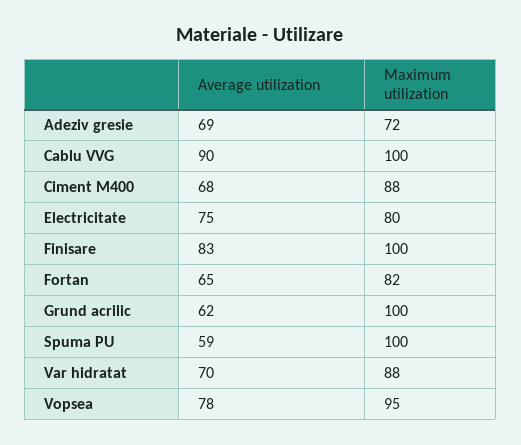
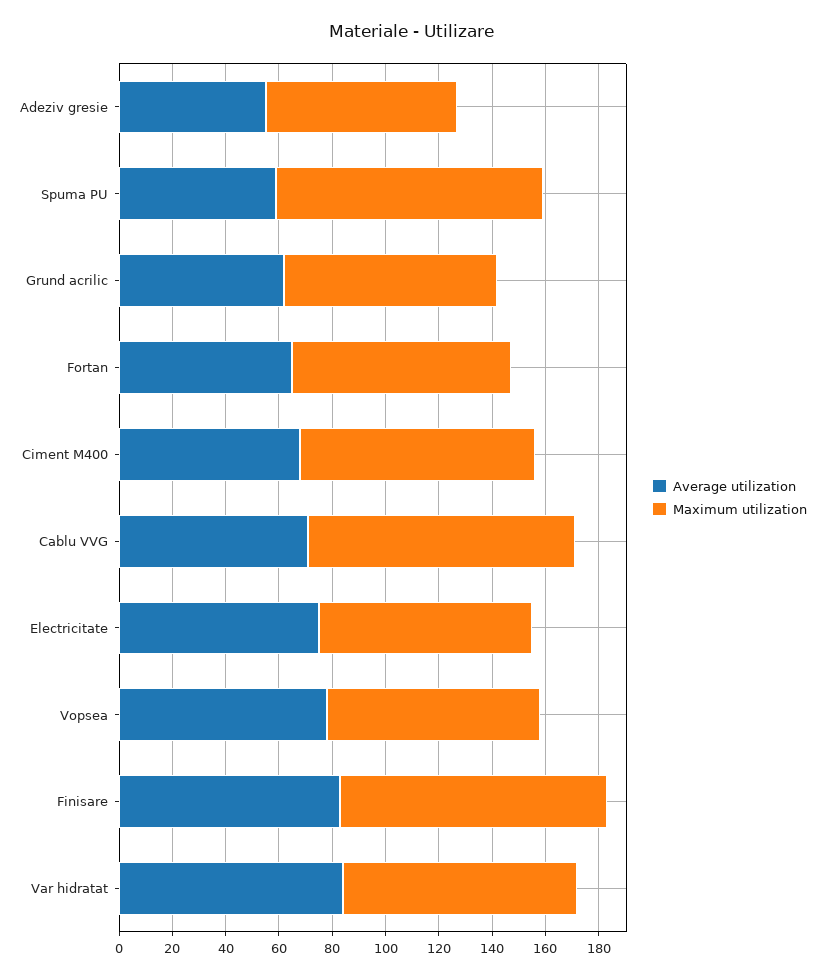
Average utilization, Adeziv gresie: 69 -> 55
Average utilization, Cablu VVG: 90 -> 70
Maximum utilization, Grund acrilic: 100 -> 80
Average utilization, Var hidratat: 70 -> 85
Maximum utilization, Vopsea: 95 -> 80

